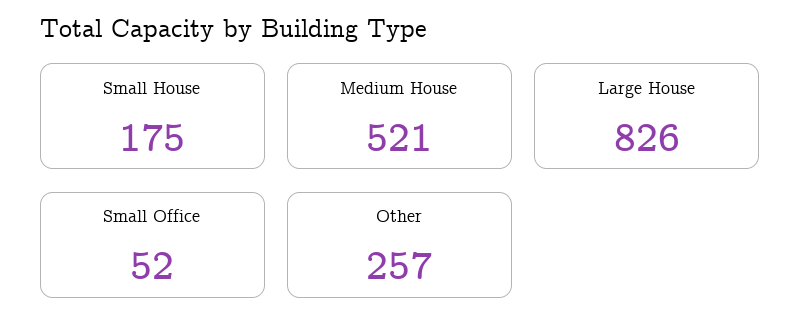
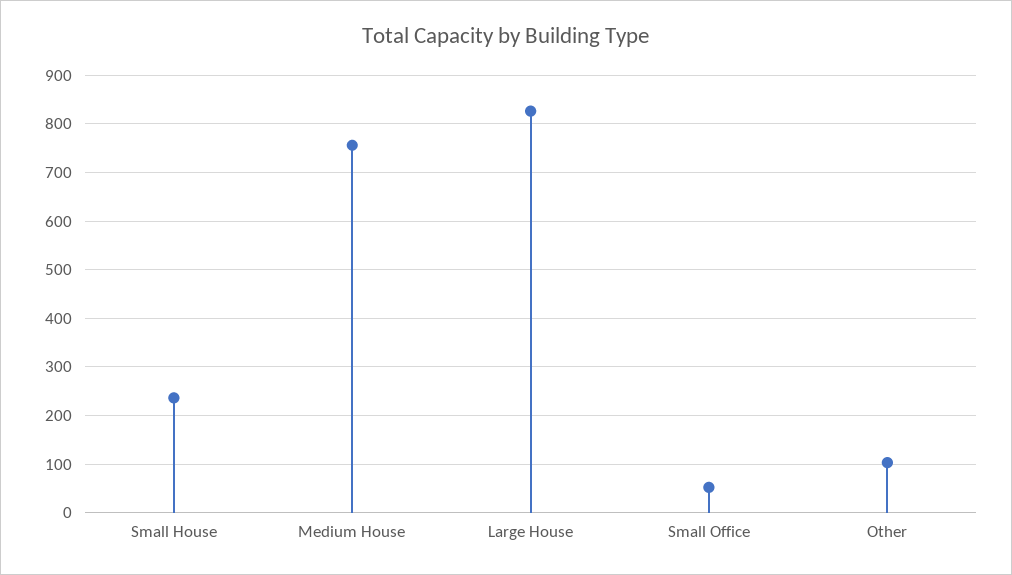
Small House: 175 -> 240
Medium House: 521 -> 760
Other: 257 -> 100

